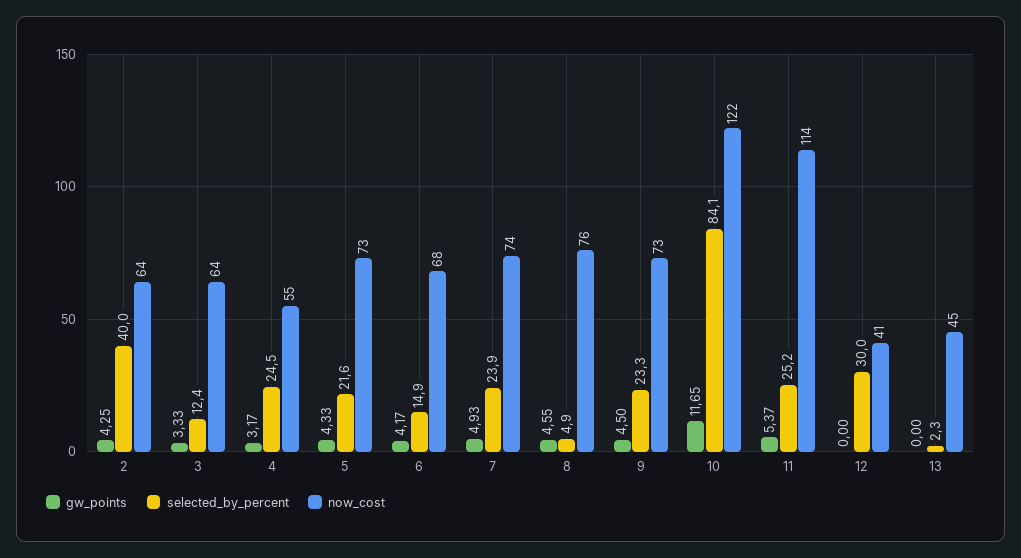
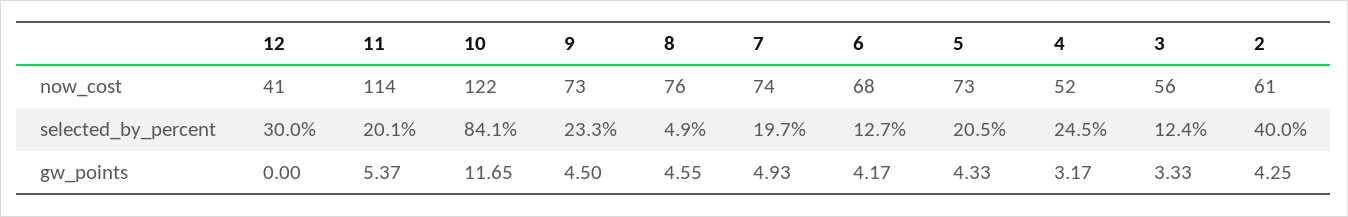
now_cost, 2: 64 -> 61
now_cost, 3: 64 -> 56
now_cost, 4: 55 -> 52
selected_by_percent, 5: 21.6 -> 20.5
selected_by_percent, 6: 14.9 -> 12.7
selected_by_percent, 7: 23.9 -> 19.7
selected_by_percent, 11: 25.2 -> 20.1
gw_points, 13: 0 -> none
selected_by_percent, 13: 2.3 -> none
now_cost, 13: 45 -> none

